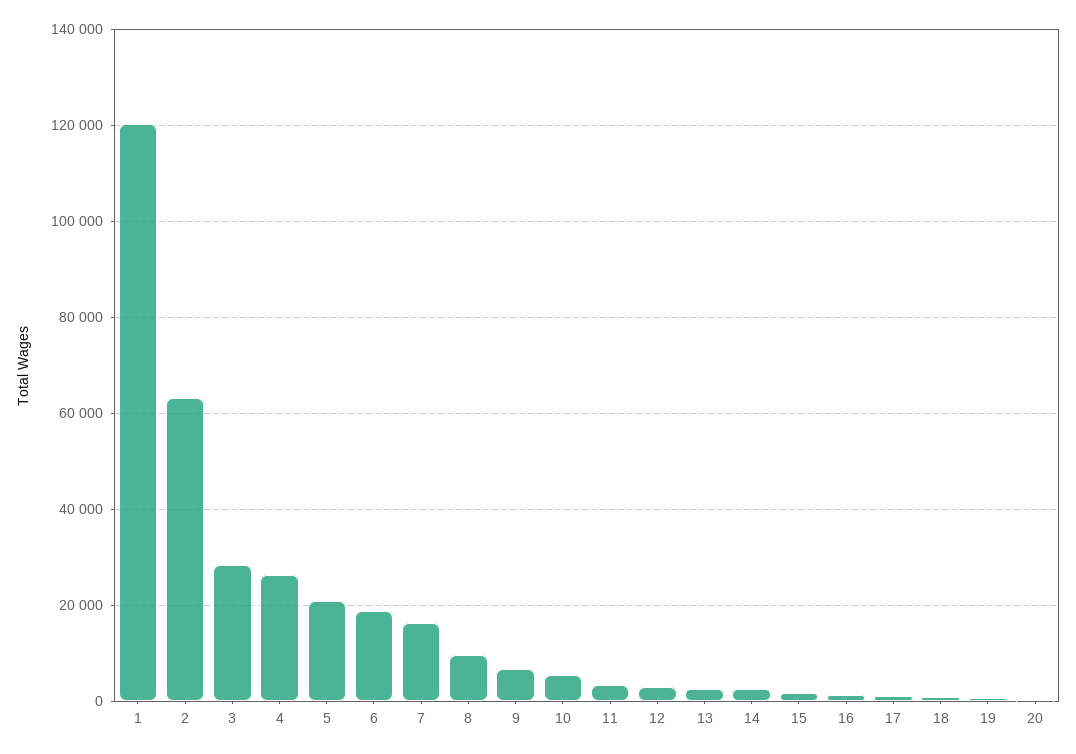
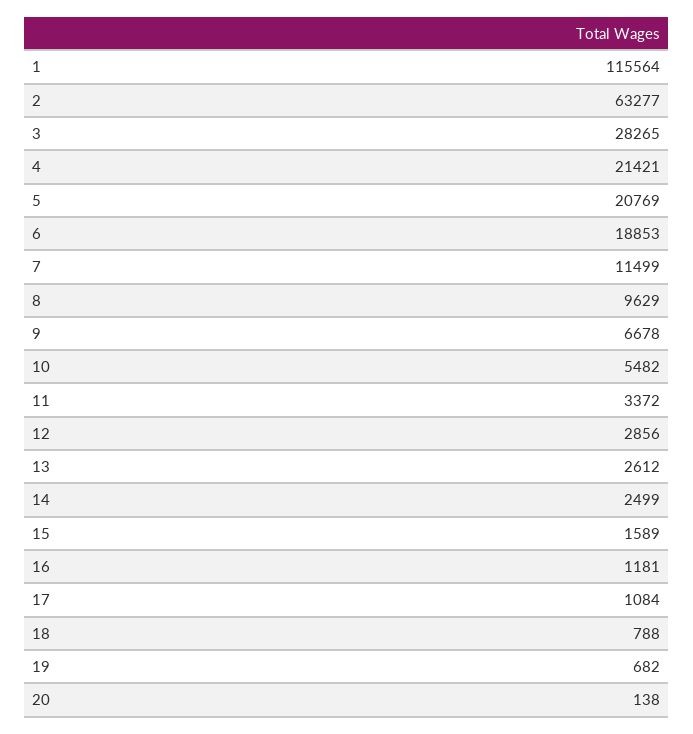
1: 120000 -> 115564
4: 26000 -> 21421
7: 16000 -> 11499

